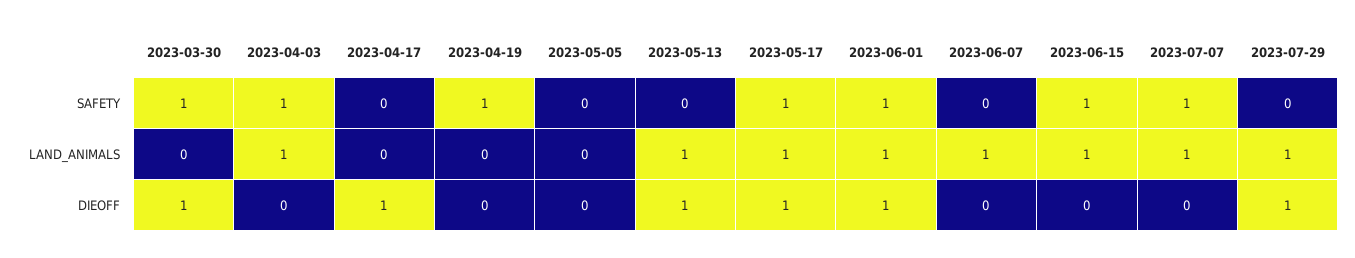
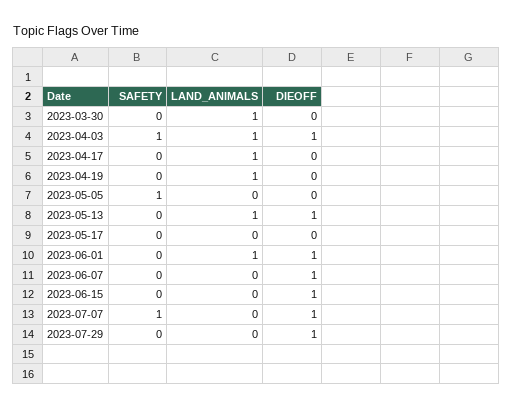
2023-03-30, SAFETY: 1 -> 0
2023-04-19, SAFETY: 1 -> 0
2023-05-05, SAFETY: 0 -> 1
2023-05-17, SAFETY: 1 -> 0
2023-06-01, SAFETY: 1 -> 0
2023-06-15, SAFETY: 1 -> 0
2023-03-30, LAND_ANIMALS: 0 -> 1
2023-04-17, LAND_ANIMALS: 0 -> 1
2023-04-19, LAND_ANIMALS: 0 -> 1
2023-05-17, LAND_ANIMALS: 1 -> 0
2023-06-07, LAND_ANIMALS: 1 -> 0
2023-06-15, LAND_ANIMALS: 1 -> 0
2023-07-07, LAND_ANIMALS: 1 -> 0
2023-07-29, LAND_ANIMALS: 1 -> 0
2023-03-30, DIEOFF: 1 -> 0
2023-04-03, DIEOFF: 0 -> 1
2023-04-17, DIEOFF: 1 -> 0
2023-05-17, DIEOFF: 1 -> 0
2023-06-07, DIEOFF: 0 -> 1
2023-06-15, DIEOFF: 0 -> 1
2023-07-07, DIEOFF: 0 -> 1

